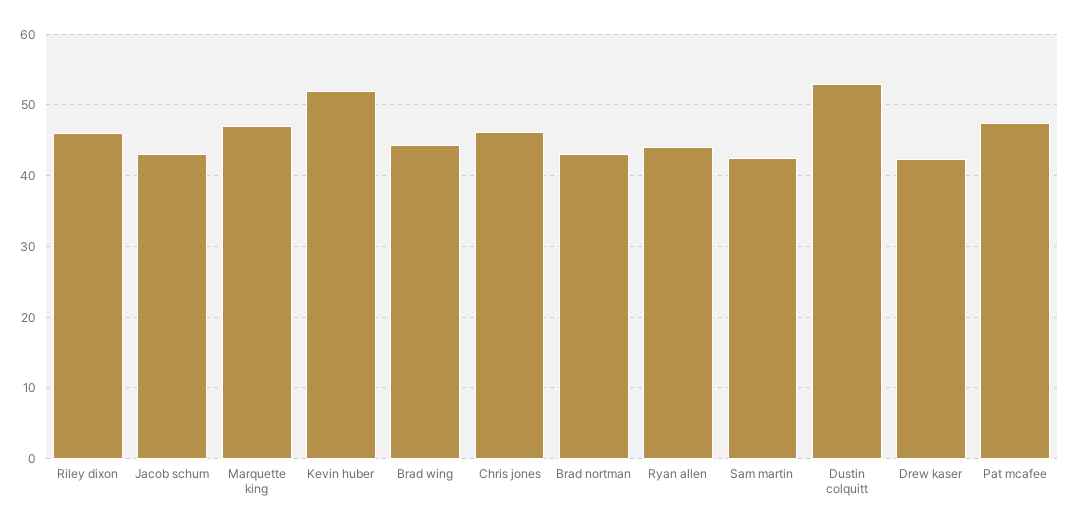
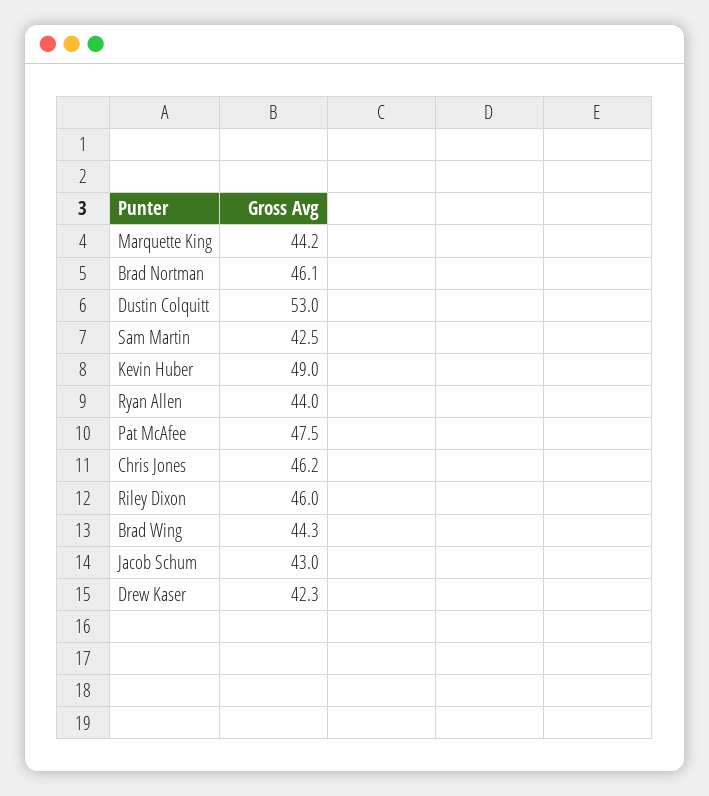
Marquette king: 47 -> 44.2
Kevin huber: 52 -> 49
Brad nortman: 43 -> 46.1

